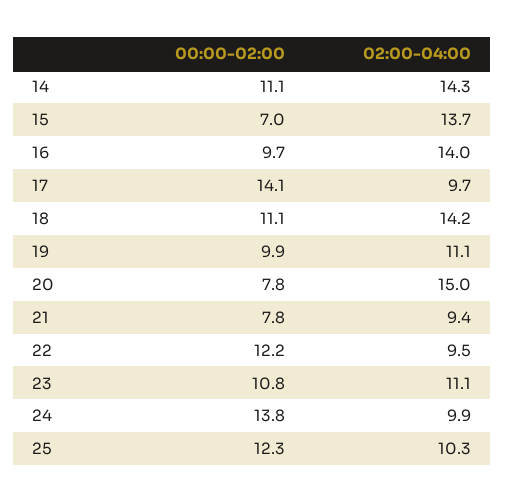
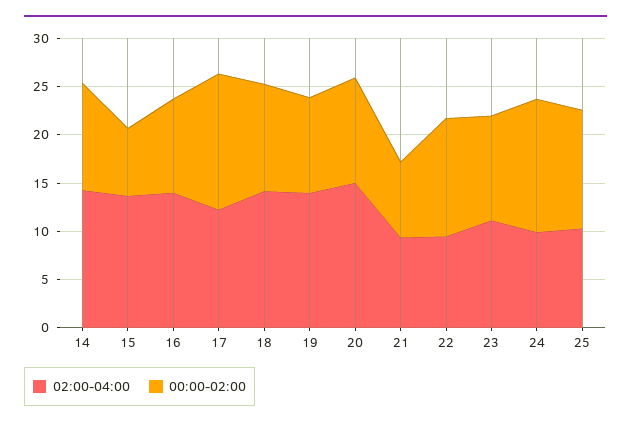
02:00-04:00, 17: 9.7 -> 12
02:00-04:00, 19: 11.1 -> 14
00:00-02:00, 20: 7.8 -> 11

